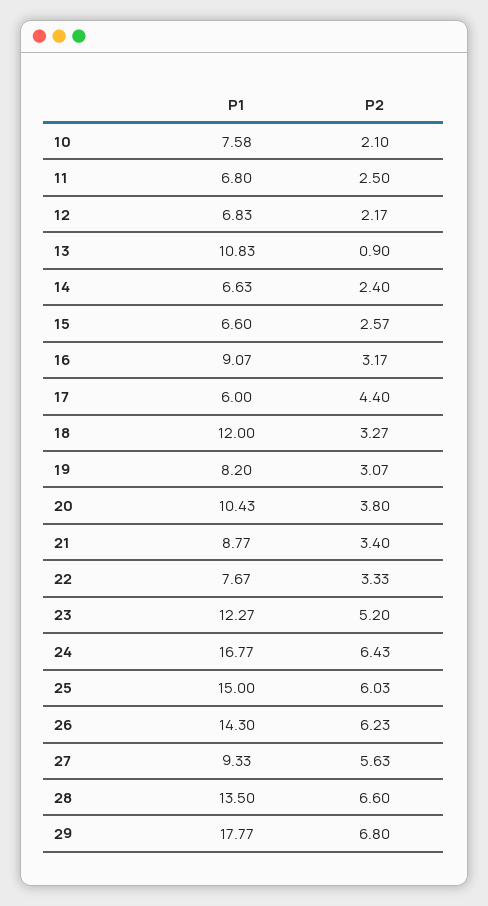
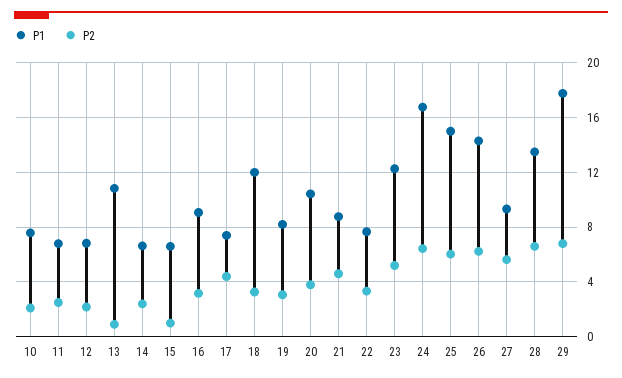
P2, 15: 2.57 -> 1
P1, 17: 6 -> 7.5
P2, 21: 3.4 -> 4.5

